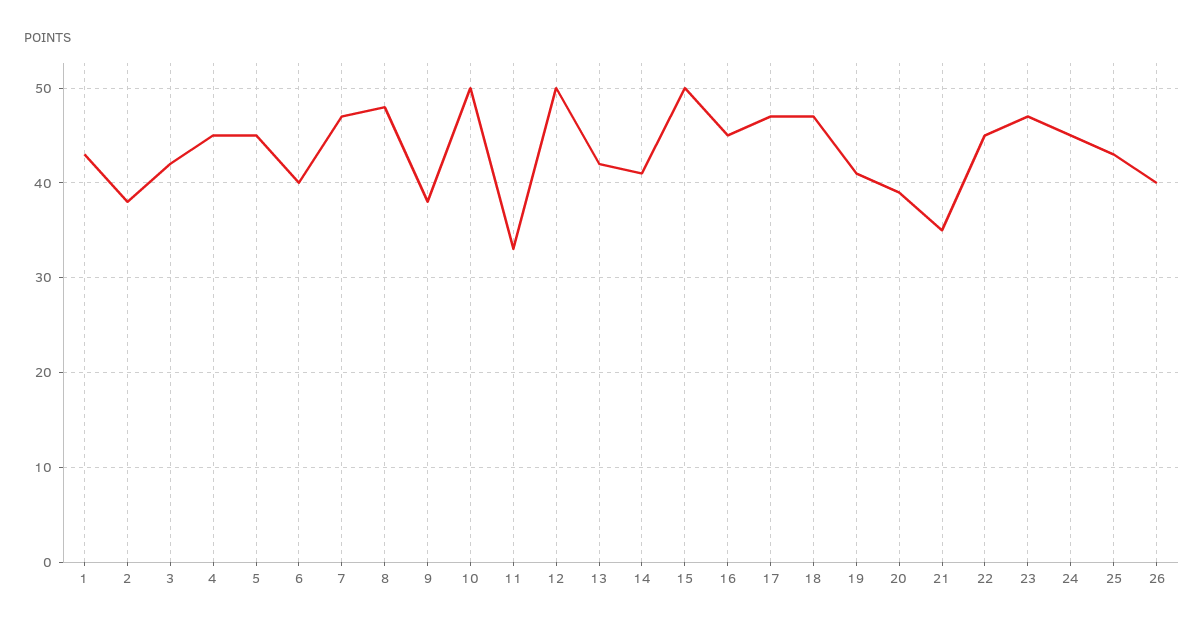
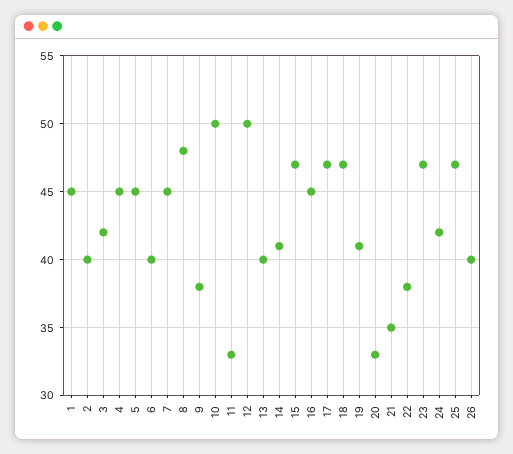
1: 43 -> 45
2: 38 -> 40
7: 47 -> 45
13: 42 -> 40
15: 50 -> 47
20: 39 -> 33
22: 45 -> 38
24: 45 -> 42
25: 43 -> 47

